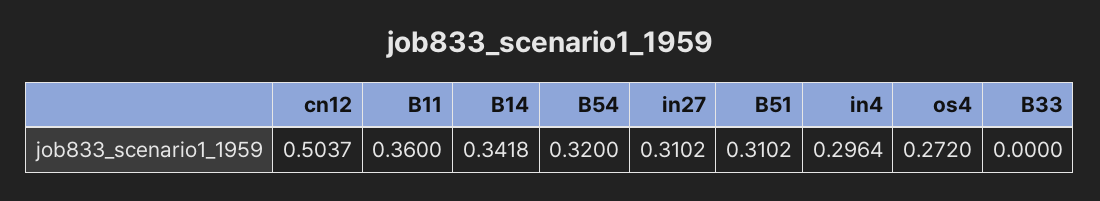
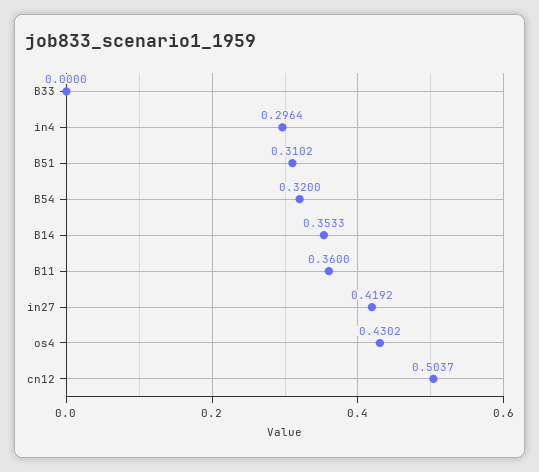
B14: 0.3418 -> 0.3533
in27: 0.3102 -> 0.4192
os4: 0.272 -> 0.4302

